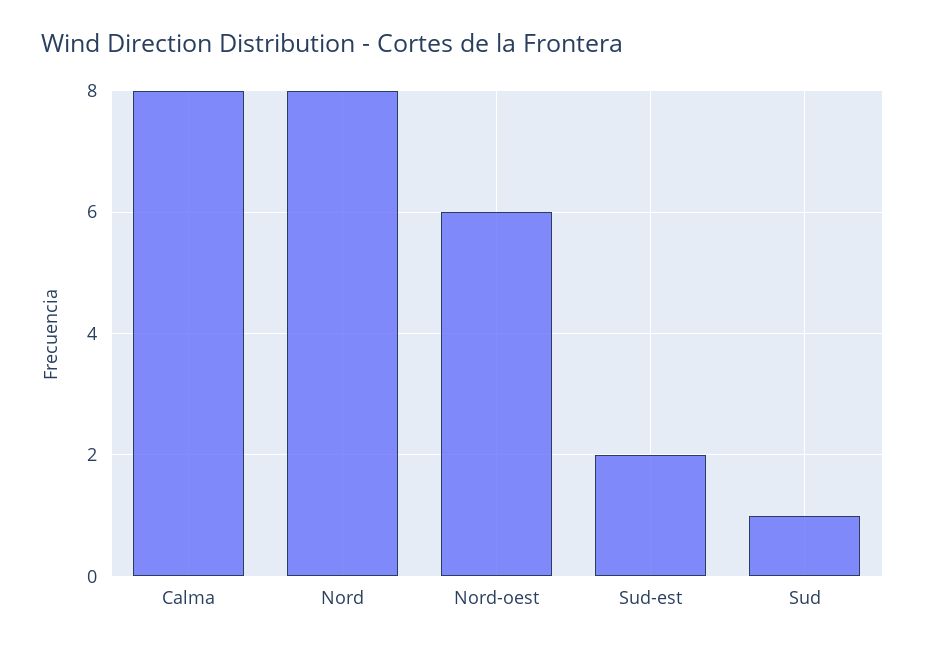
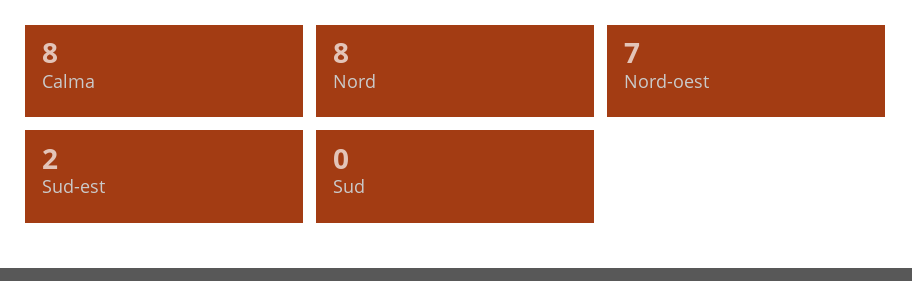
Nord-oest: 6 -> 7
Sud: 1 -> 0

